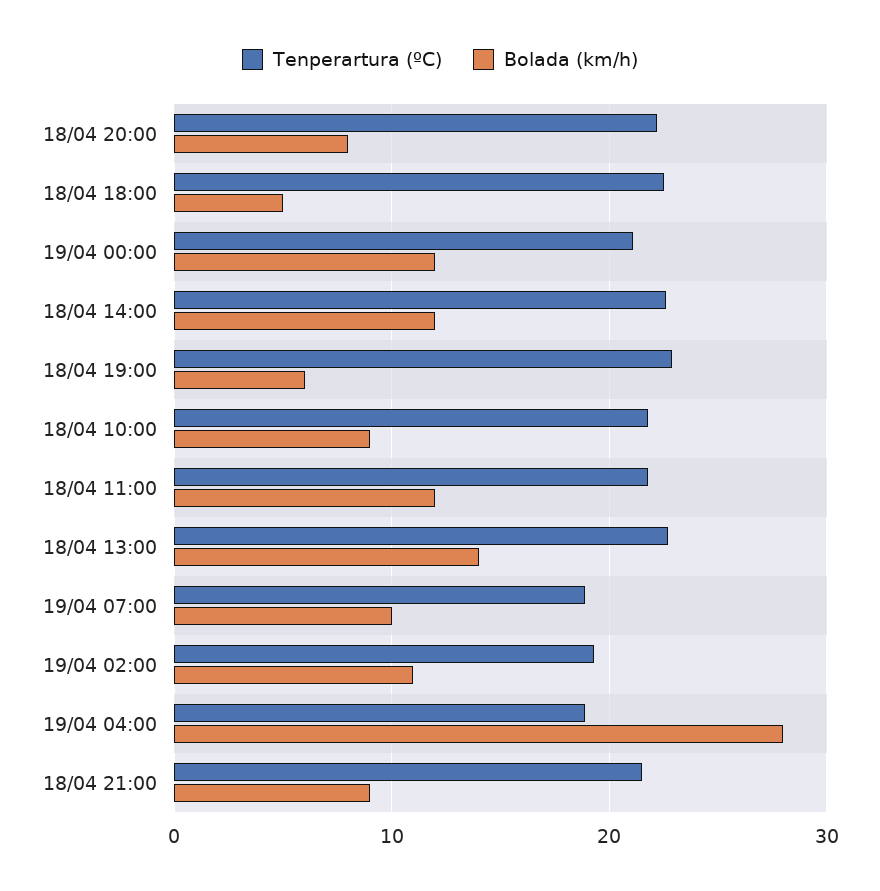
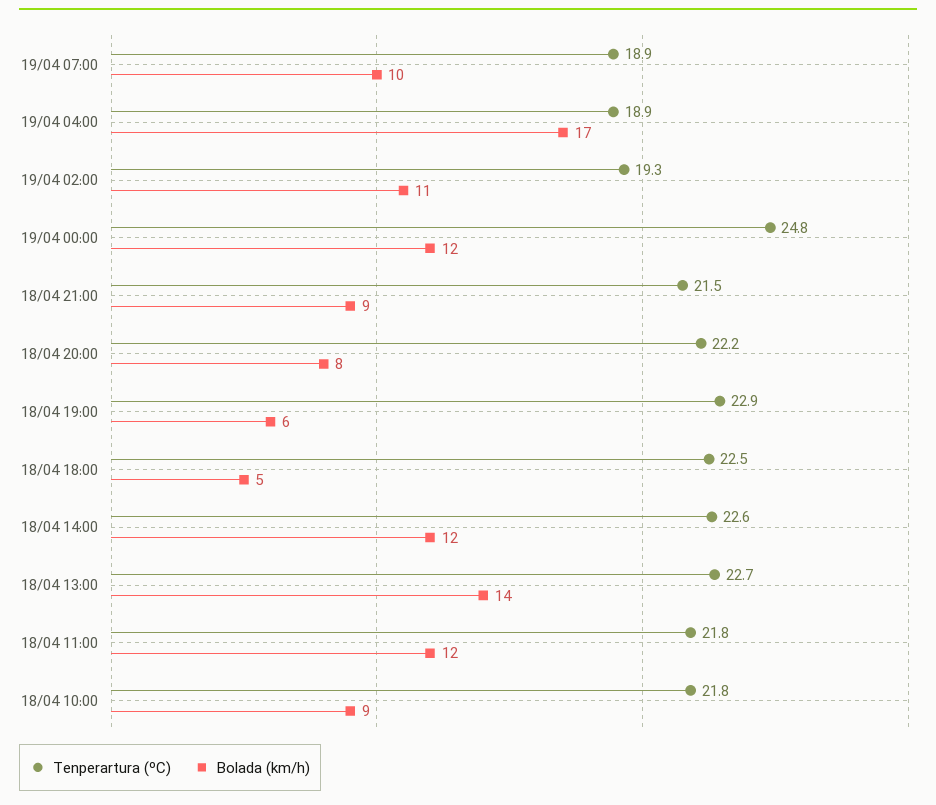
Tenperartura (ºC), 19/04 00:00: 21 -> 24.8
Bolada (km/h), 19/04 04:00: 28 -> 17

